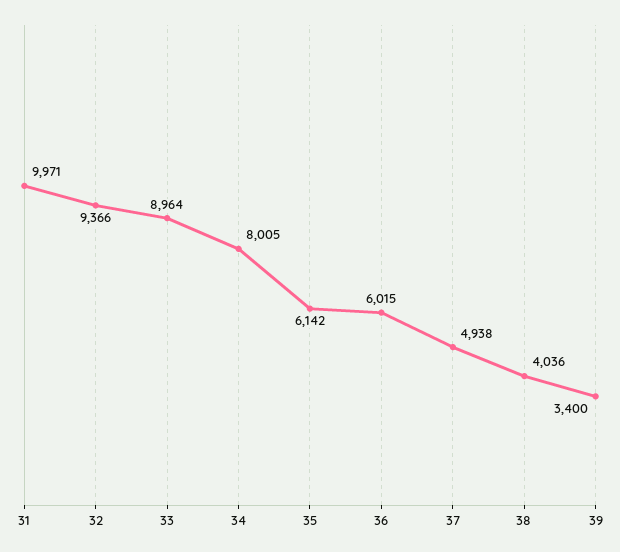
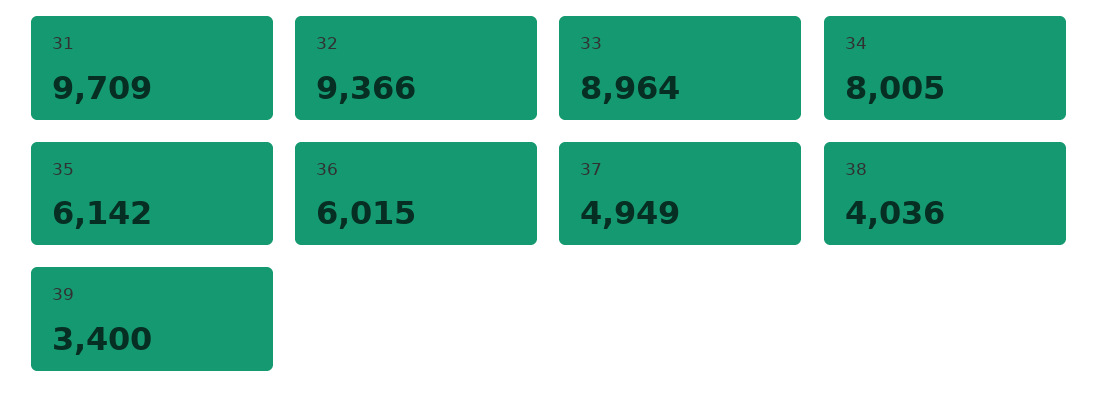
31: 9971 -> 9709
37: 4938 -> 4949

